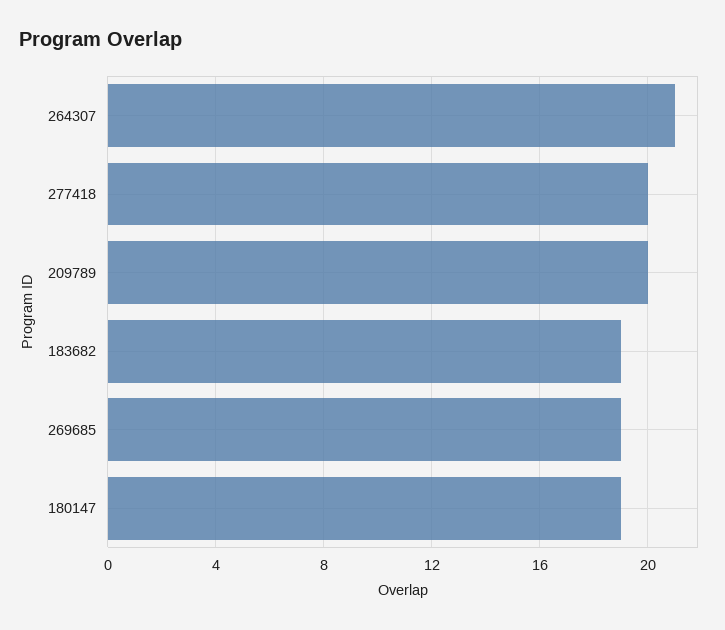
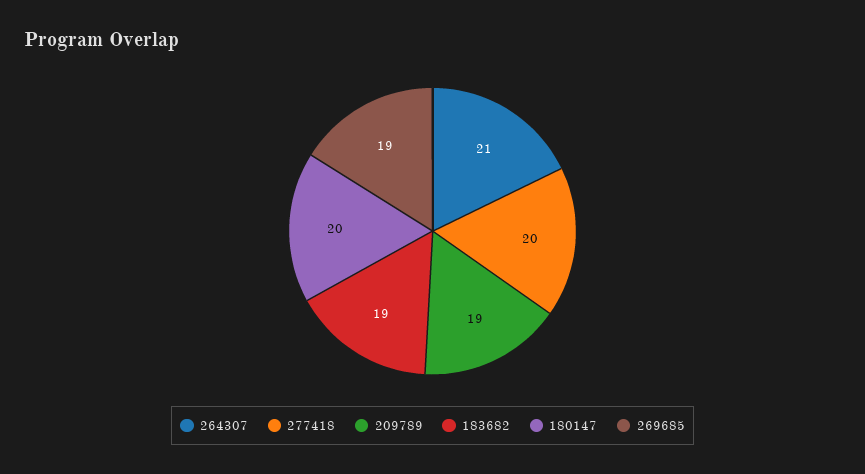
209789: 20 -> 19
180147: 19 -> 20

